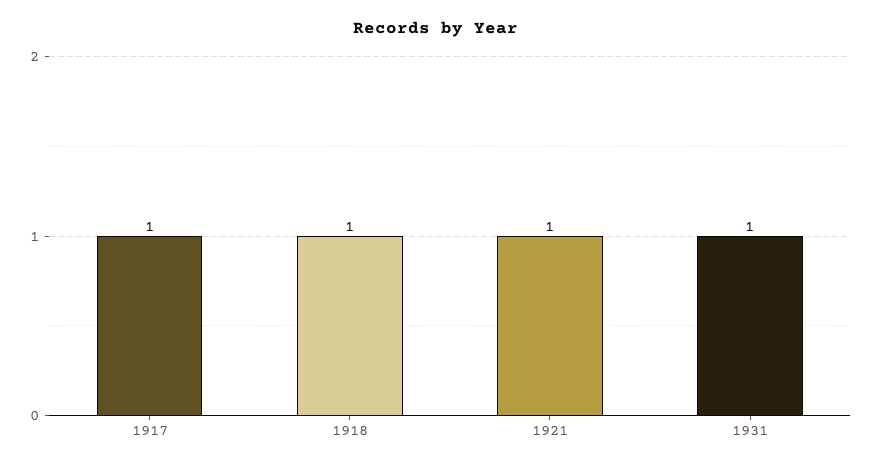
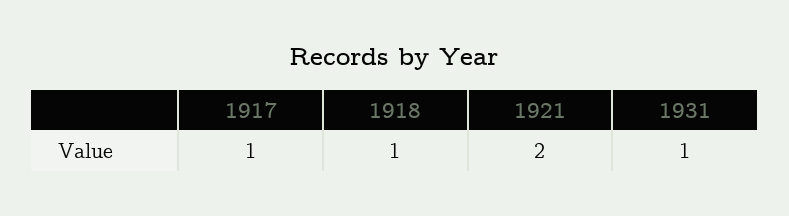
1921: 1 -> 2

